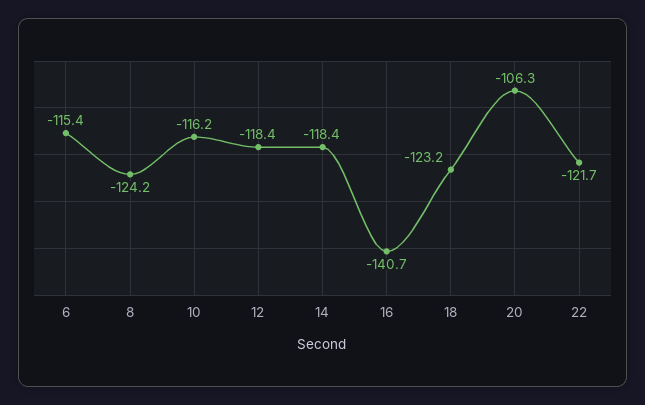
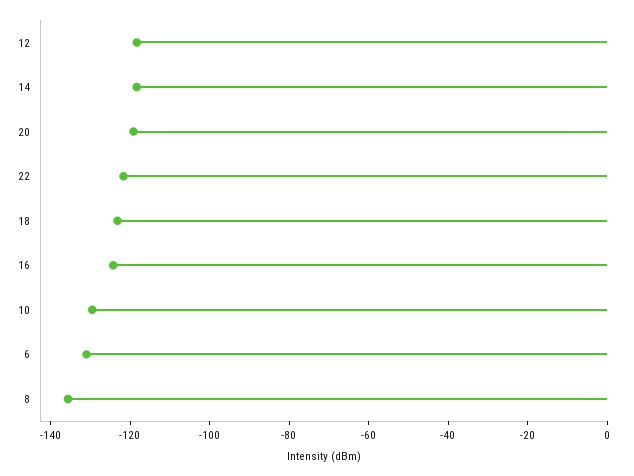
6: -115.4 -> -130
8: -124.2 -> -135
10: -116.2 -> -130
16: -140.7 -> -125
20: -106.3 -> -120

